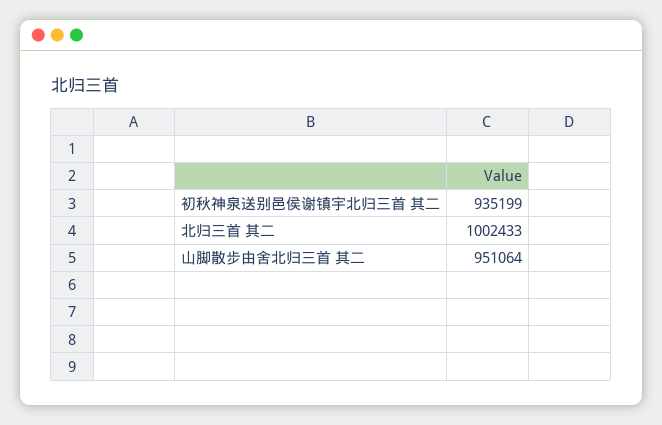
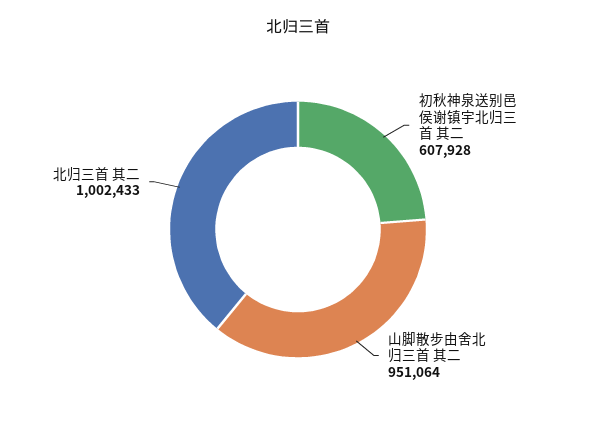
初秋神泉送别邑侯谢镇宇北归三首 其二: 935199 -> 607928

